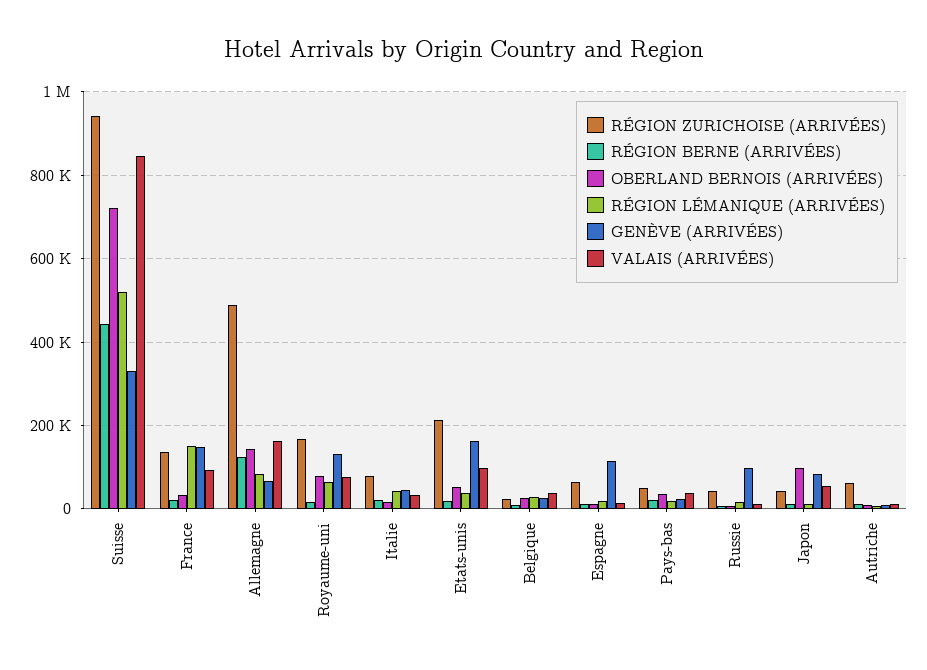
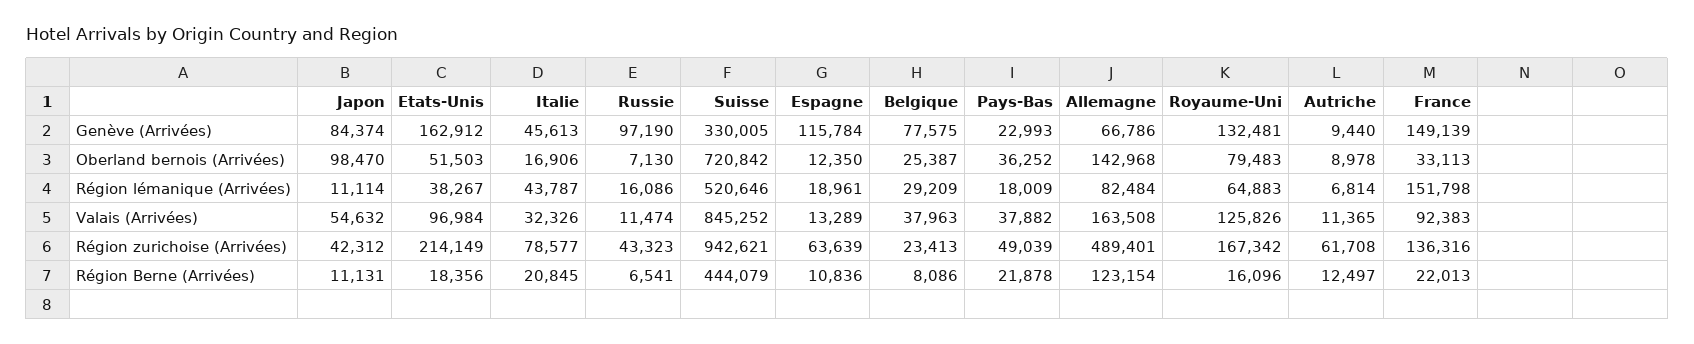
VALAIS (ARRIVÉES), Royaume-uni: 80000 -> 125826
GENÈVE (ARRIVÉES), Belgique: 20000 -> 77575

